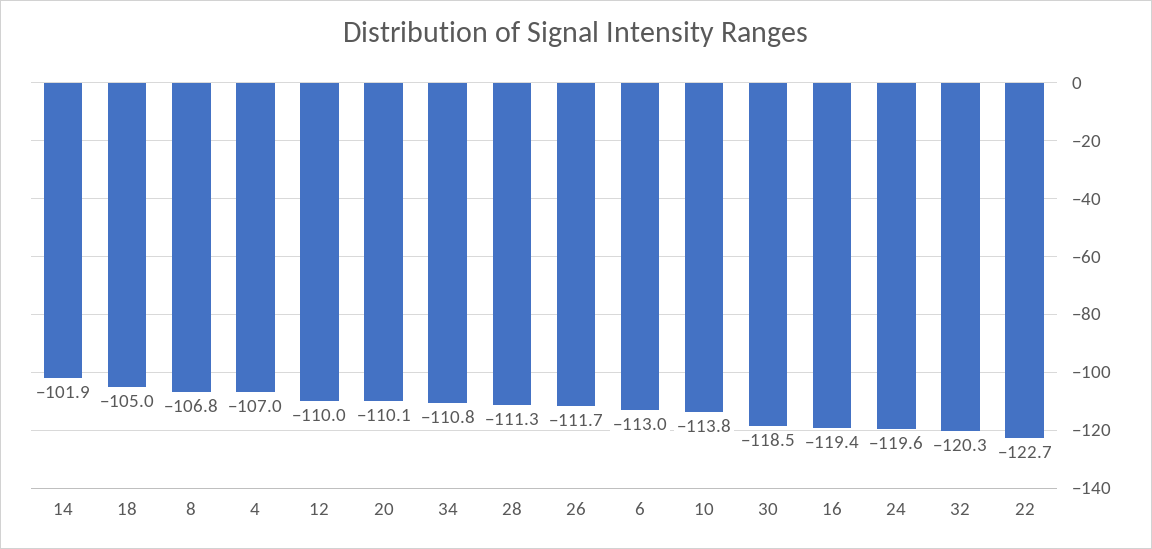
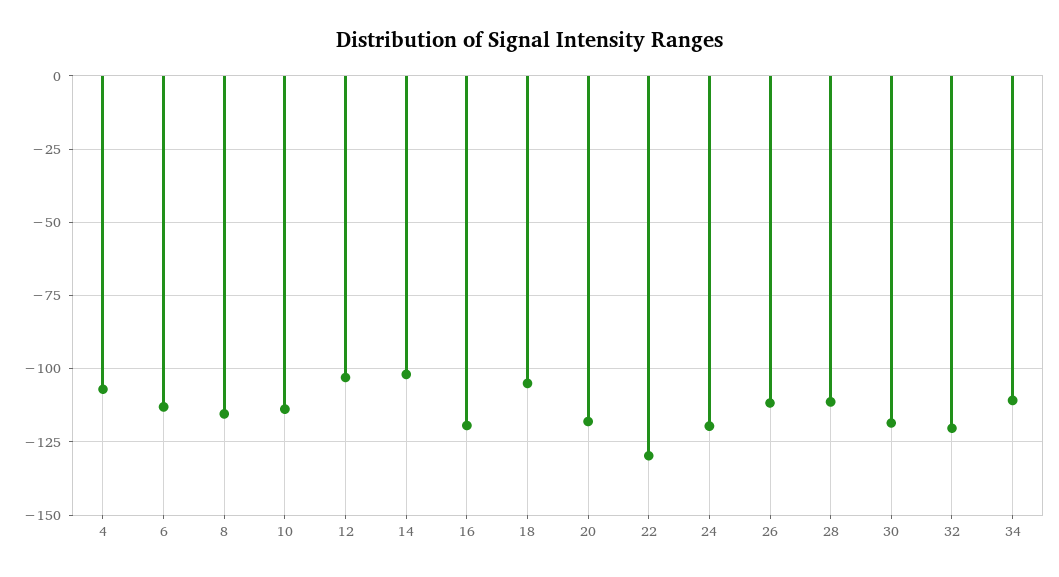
8: -106.8 -> -115
12: -110 -> -102.5
20: -110.1 -> -117.5
22: -122.7 -> -130

